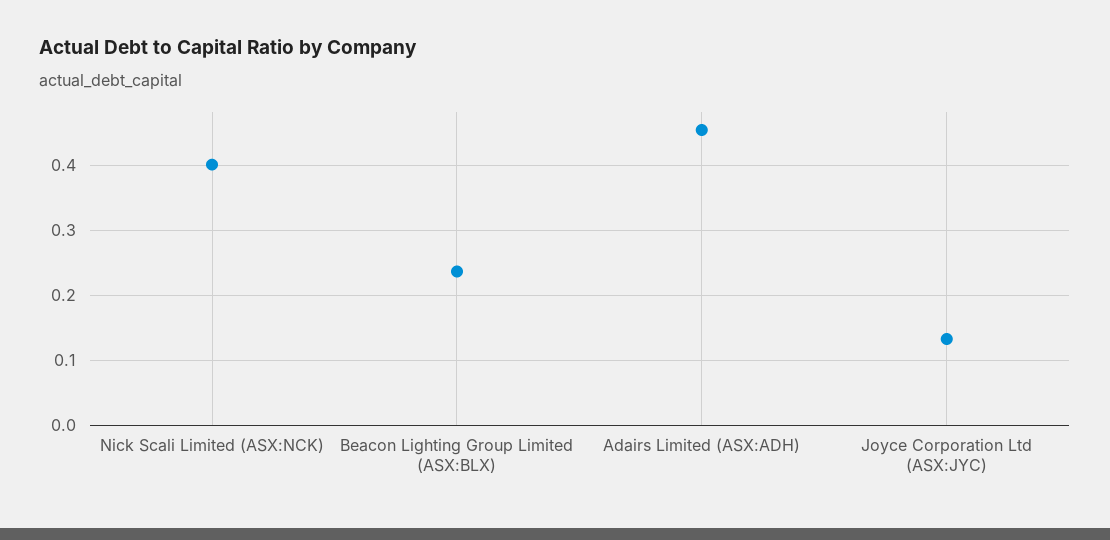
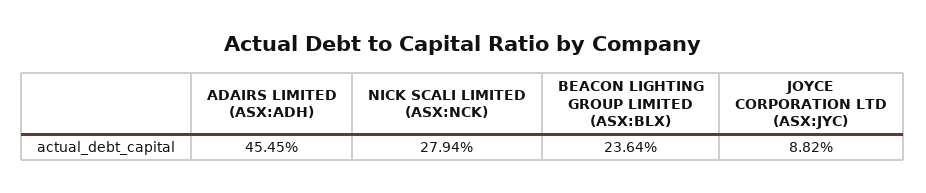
Nick Scali Limited (ASX:NCK): 0.4 -> 0.2794
Joyce Corporation Ltd (ASX:JYC): 0.13 -> 0.0882

